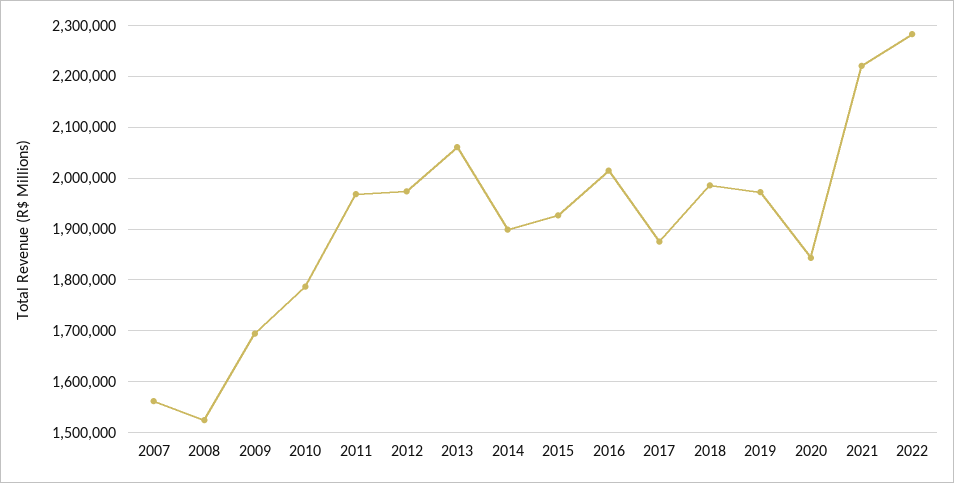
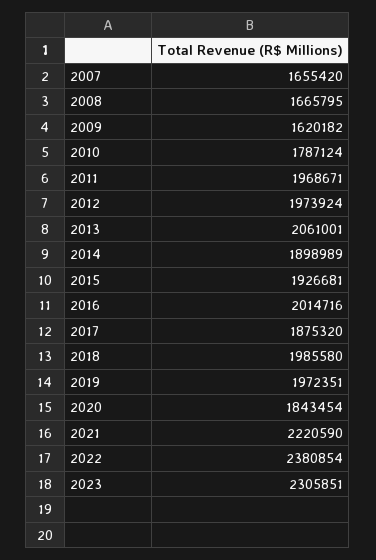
2007: 1560000 -> 1655420
2008: 1520000 -> 1665795
2009: 1700000 -> 1620182
2022: 2280000 -> 2380854
2023: none -> 2305851

